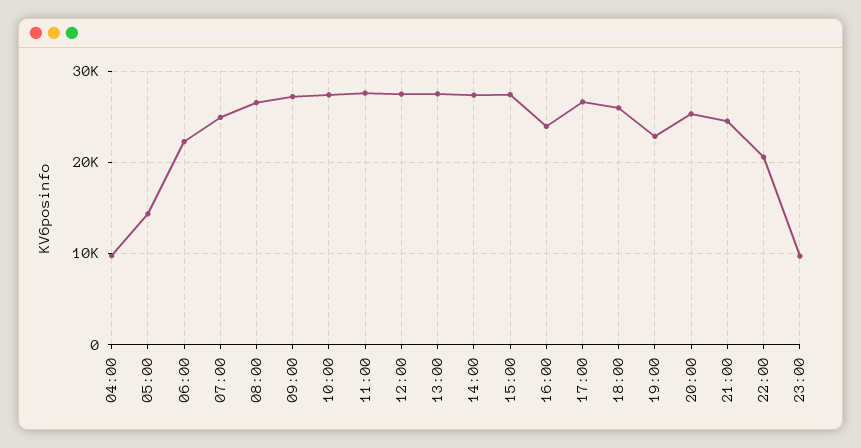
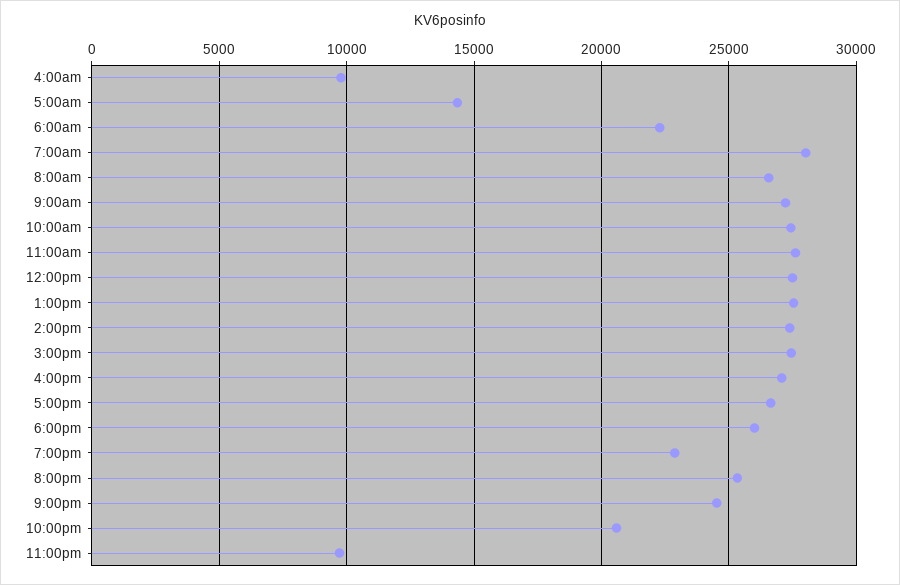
07:00: 25000 -> 28000
16:00: 24000 -> 27000

